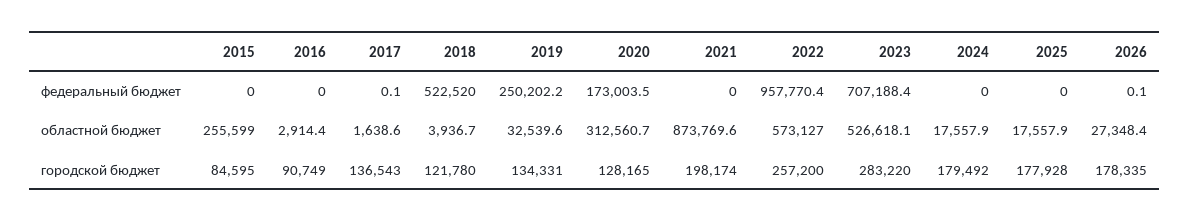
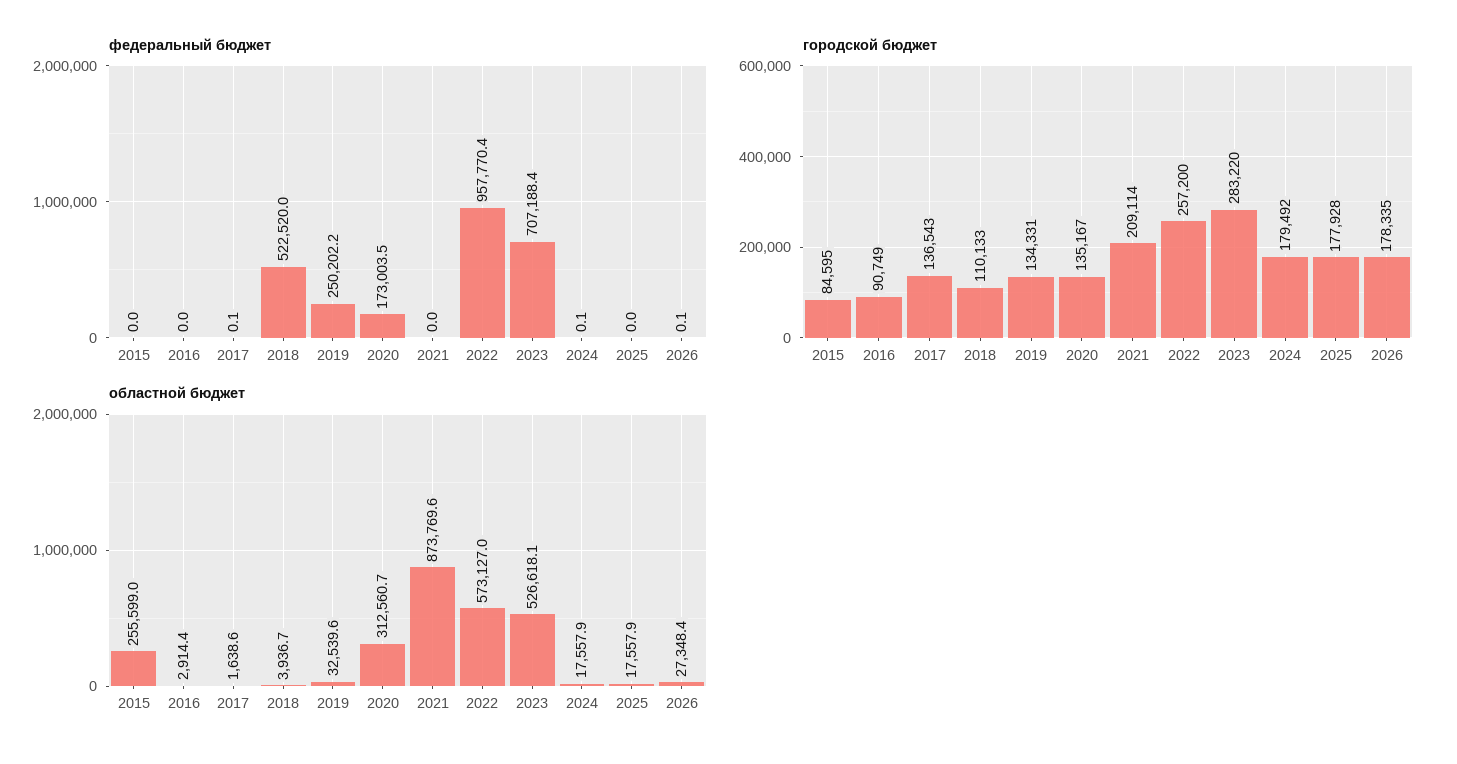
федеральный бюджет, 2024: 0 -> 0.1
городской бюджет, 2018: 121780 -> 110133
городской бюджет, 2020: 128165 -> 135167
городской бюджет, 2021: 198174 -> 209114

